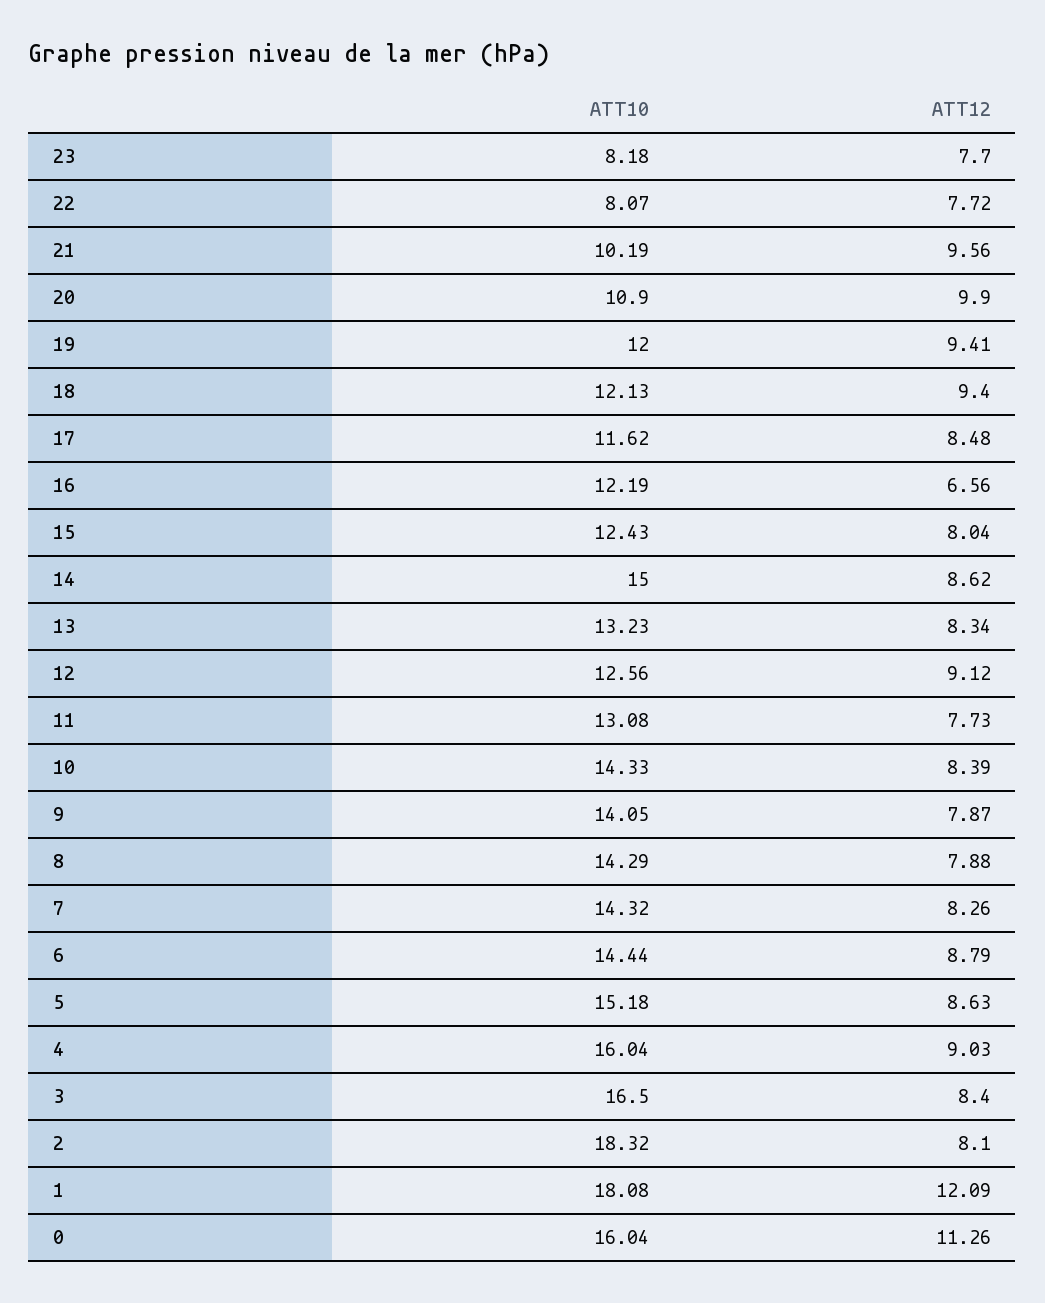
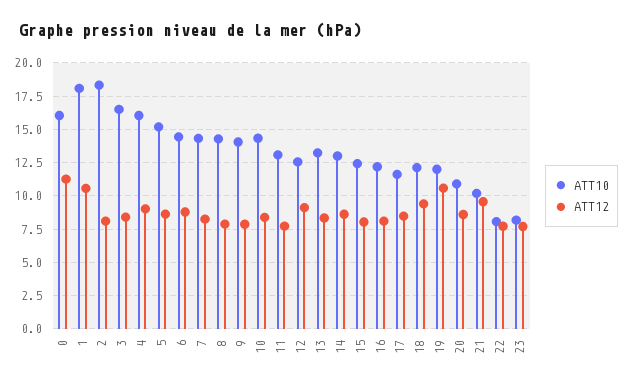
ATT12, 20: 9.9 -> 8.5
ATT12, 19: 9.41 -> 10.5
ATT12, 16: 6.56 -> 8
ATT10, 14: 15 -> 13
ATT12, 1: 12.09 -> 10.5

